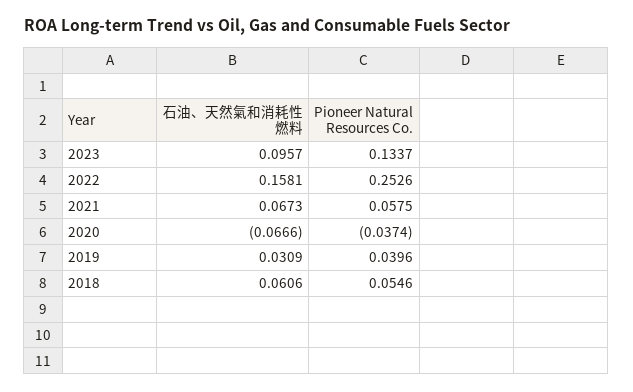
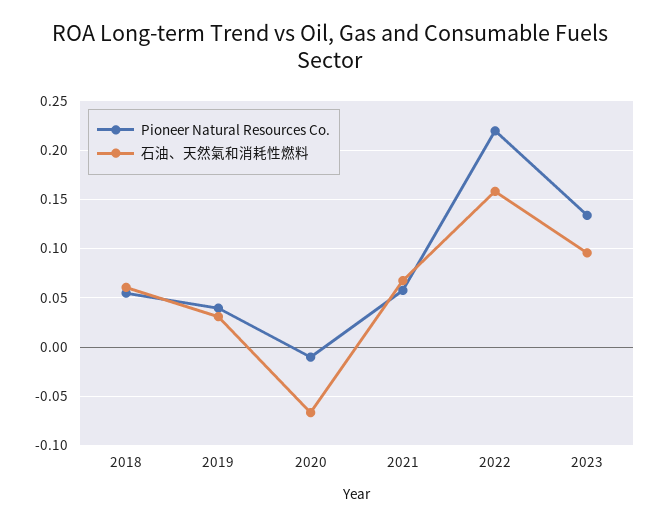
Pioneer Natural Resources Co., 2022: 0.2526 -> 0.22
Pioneer Natural Resources Co., 2020: -0.0374 -> -0.01

